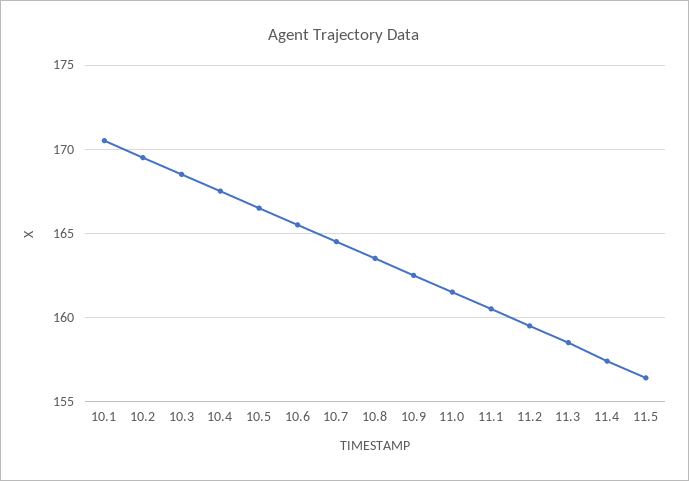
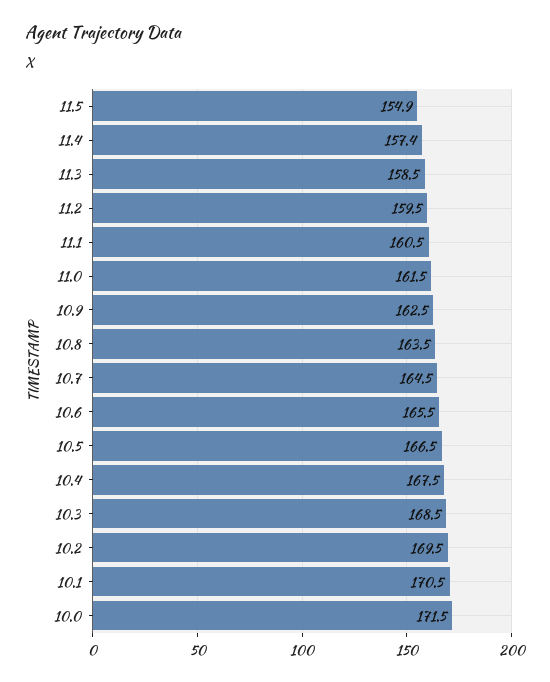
11.5: 156.5 -> 154.9
10.0: none -> 171.5

